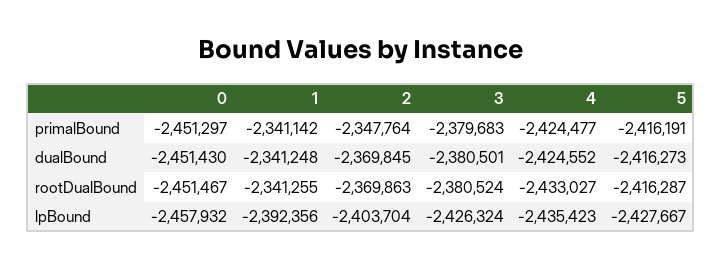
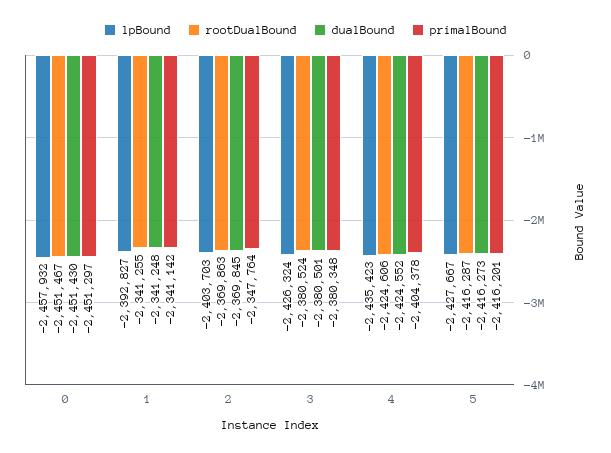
primalBound, 3: -2379683 -> -2380348
primalBound, 4: -2424477 -> -2404378
primalBound, 5: -2416191 -> -2416201
rootDualBound, 4: -2433027 -> -2424606
lpBound, 1: -2392356 -> -2392827
lpBound, 2: -2403704 -> -2403703

